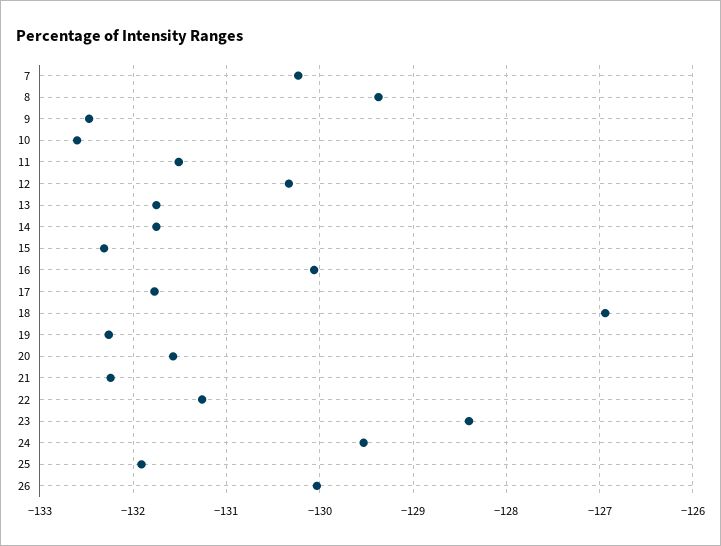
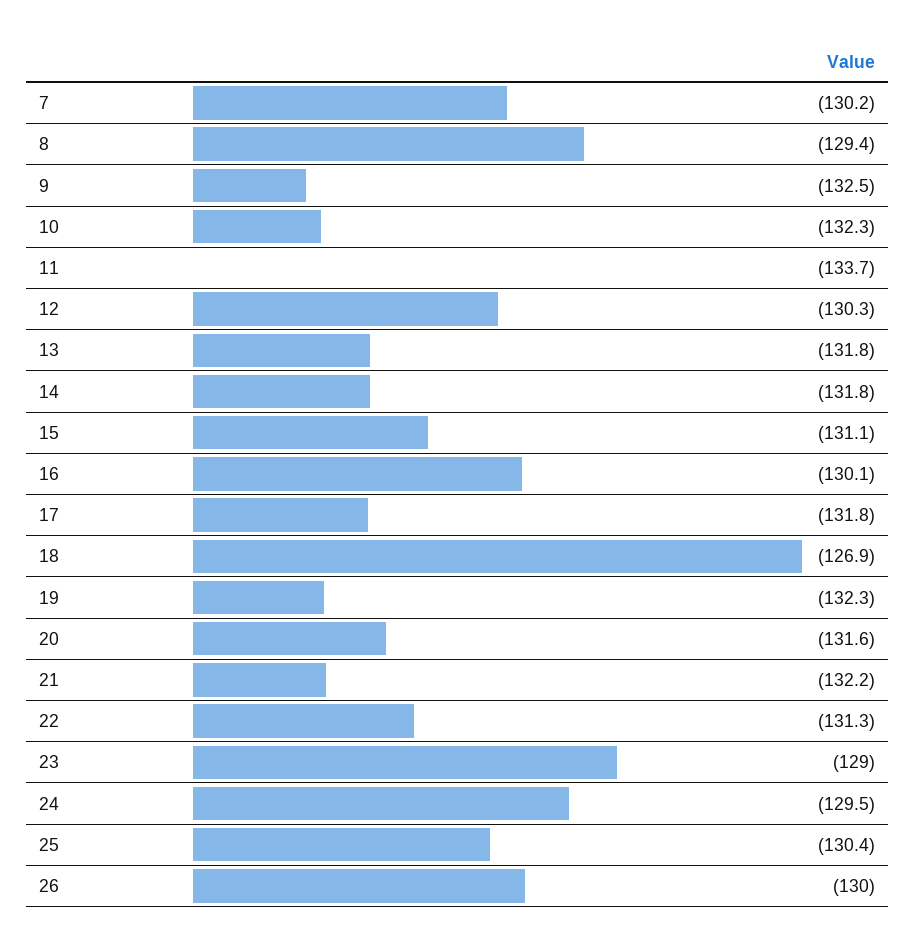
10: -132.6 -> -132.3
11: -131.5 -> -133.7
15: -132.3 -> -131.1
23: -128.4 -> -129
25: -131.9 -> -130.4

